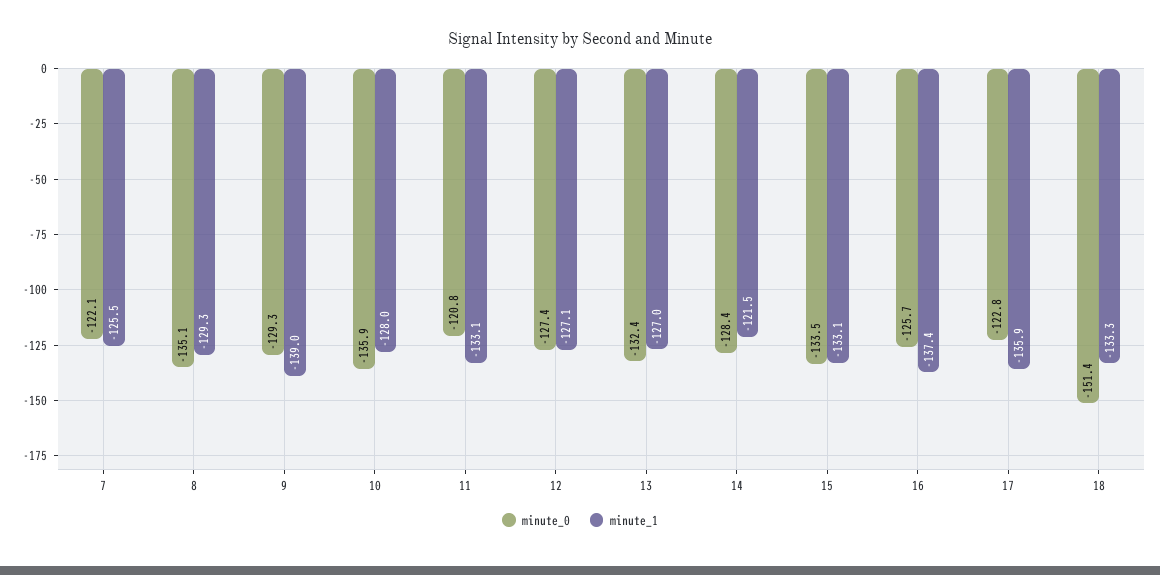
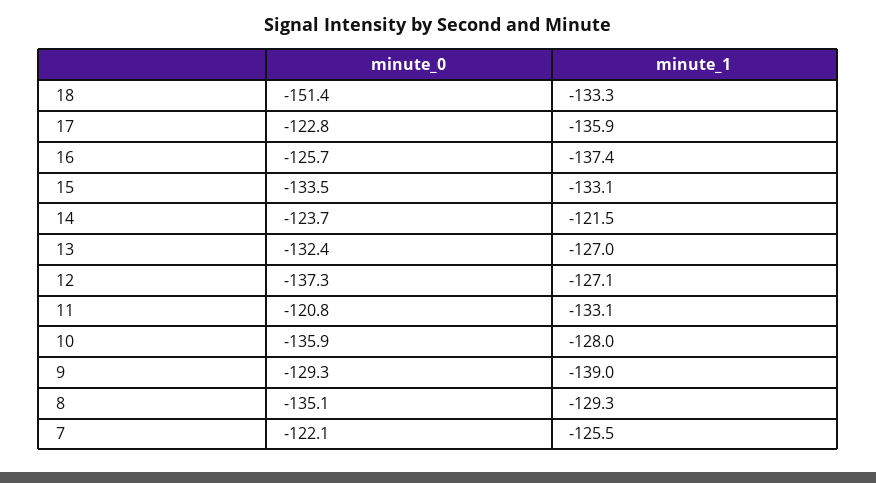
minute_0, 12: -127.4 -> -137.3
minute_0, 14: -128.4 -> -123.7

